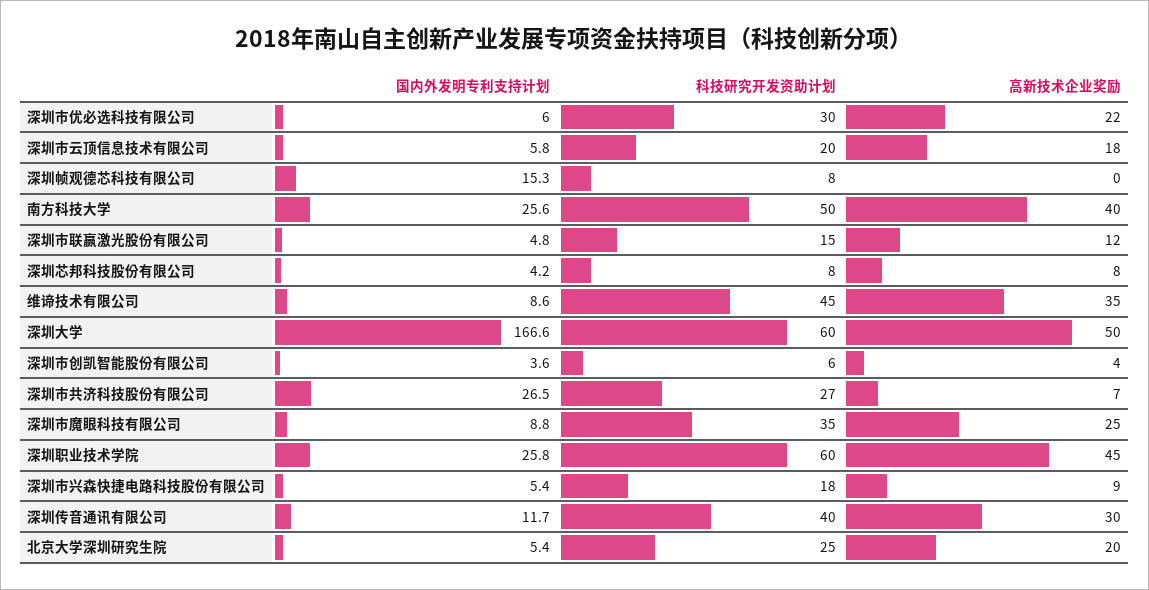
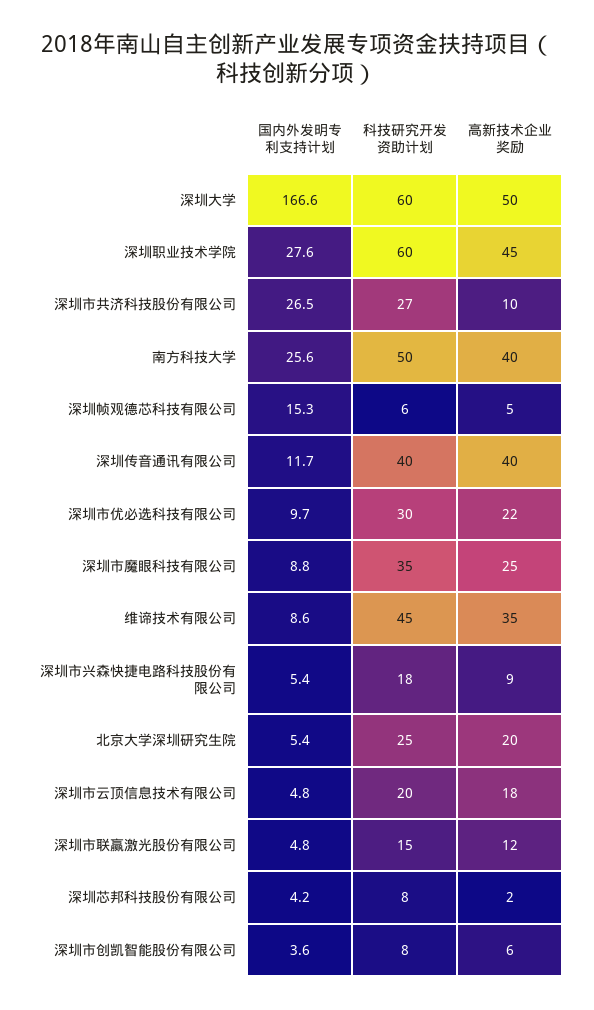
国内外发明专利支持计划, 深圳市优必选科技有限公司: 6 -> 9.7
国内外发明专利支持计划, 深圳市云顶信息技术有限公司: 5.8 -> 4.8
科技研究开发资助计划, 深圳帧观德芯科技有限公司: 8 -> 6
高新技术企业奖励, 深圳帧观德芯科技有限公司: 0 -> 5
高新技术企业奖励, 深圳芯邦科技股份有限公司: 8 -> 2
科技研究开发资助计划, 深圳市创凯智能股份有限公司: 6 -> 8
高新技术企业奖励, 深圳市创凯智能股份有限公司: 4 -> 6
高新技术企业奖励, 深圳市共济科技股份有限公司: 7 -> 10
国内外发明专利支持计划, 深圳职业技术学院: 25.8 -> 27.6
高新技术企业奖励, 深圳传音通讯有限公司: 30 -> 40

